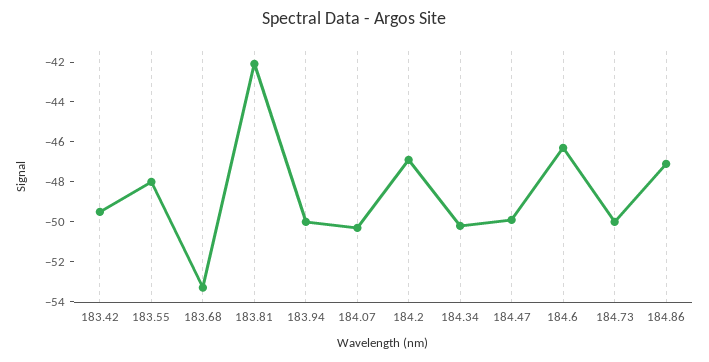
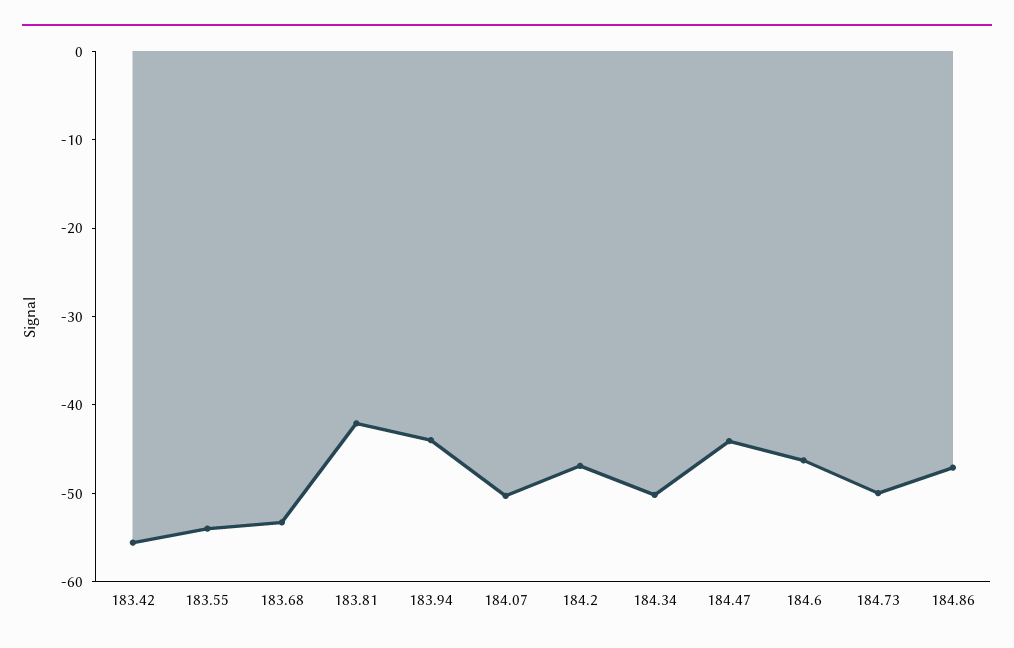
183.42: -49.5 -> -56
183.55: -48 -> -54
183.94: -50 -> -44
184.47: -50 -> -44

